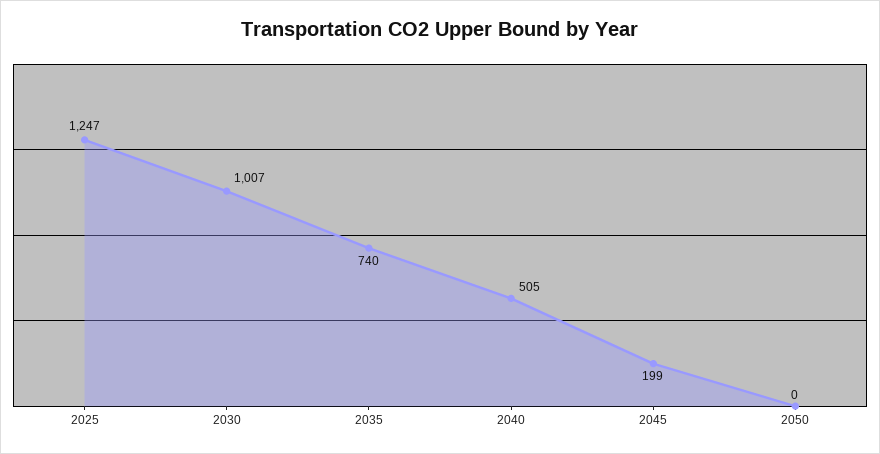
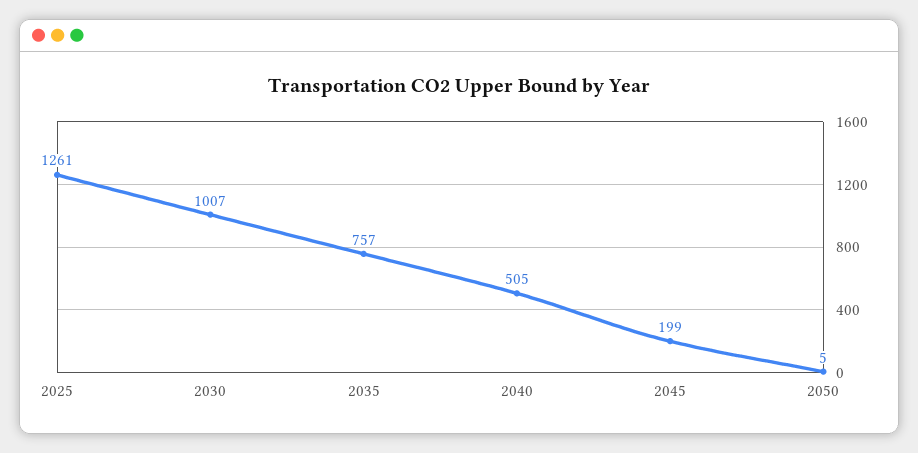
2025: 1247 -> 1261
2035: 740 -> 757
2050: 0 -> 5

